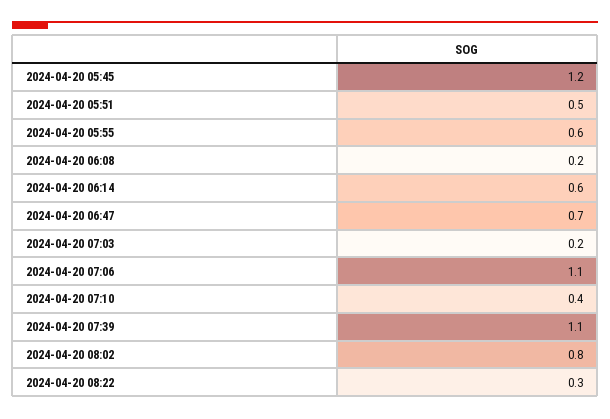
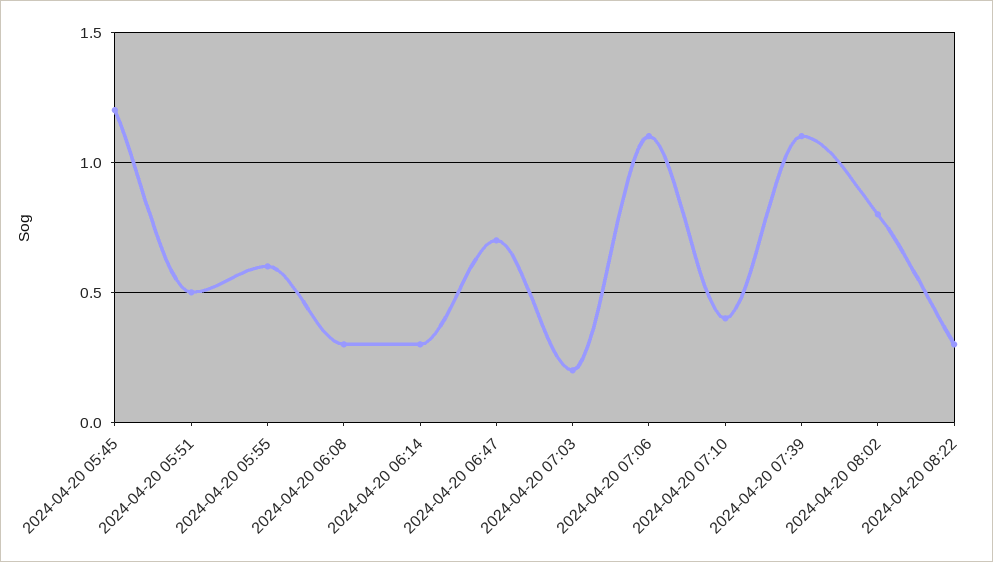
2024-04-20 06:08: 0.2 -> 0.3
2024-04-20 06:14: 0.6 -> 0.3

